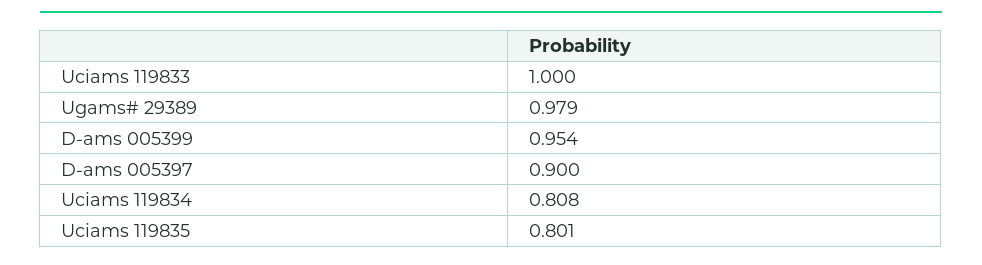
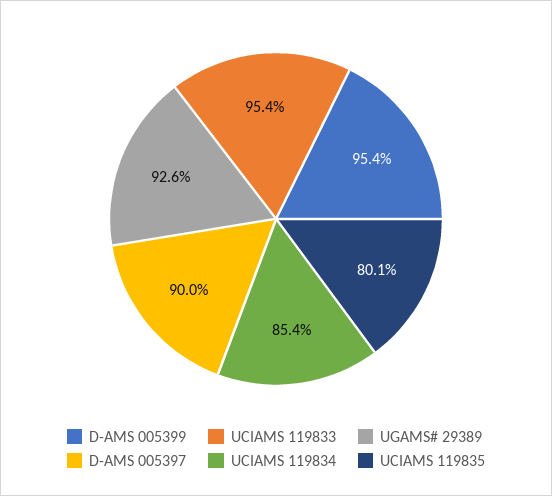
Uciams 119833: 1 -> 0.954
Ugams# 29389: 0.979 -> 0.926
Uciams 119834: 0.808 -> 0.854

